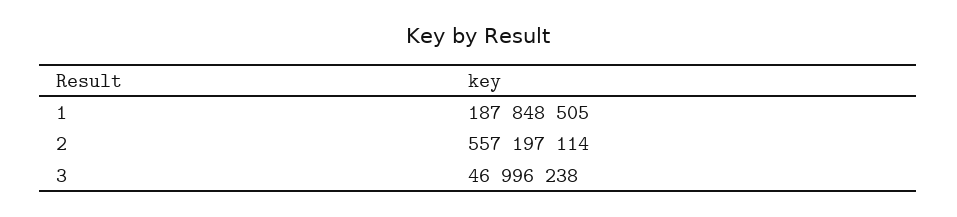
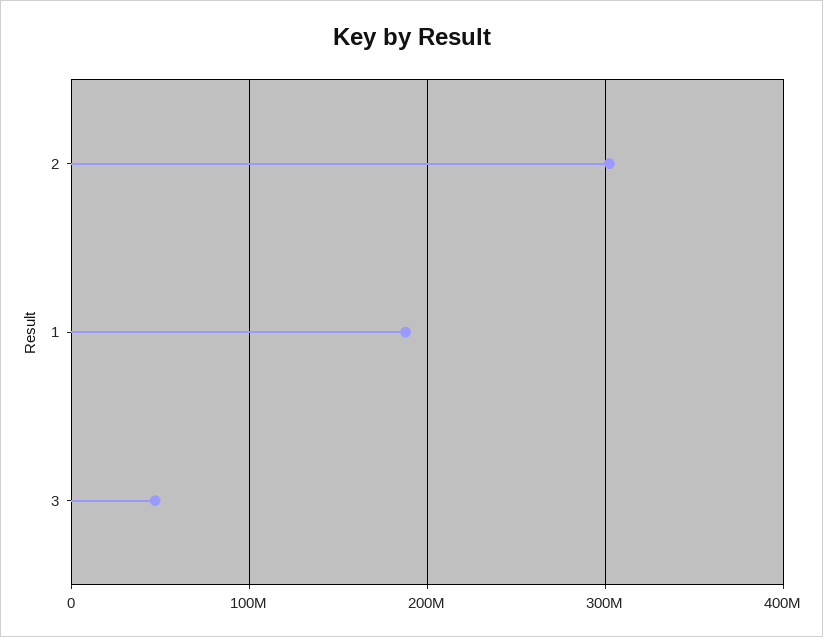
2: 557197114 -> 300000000

